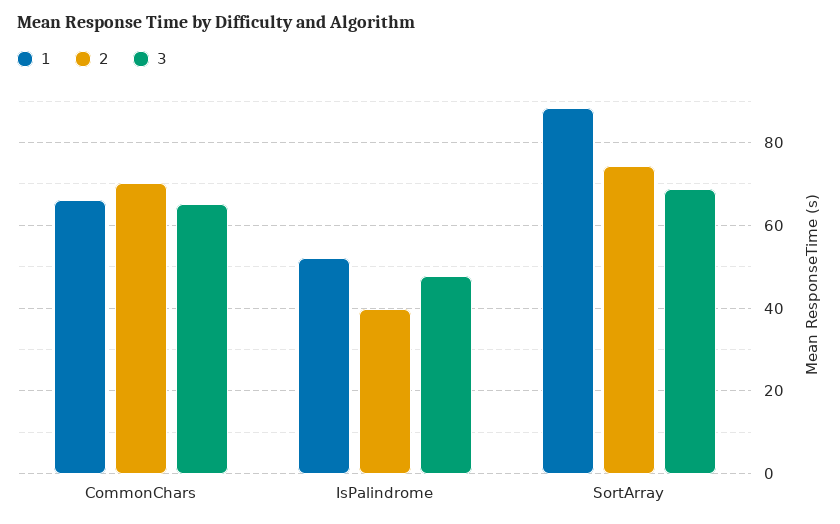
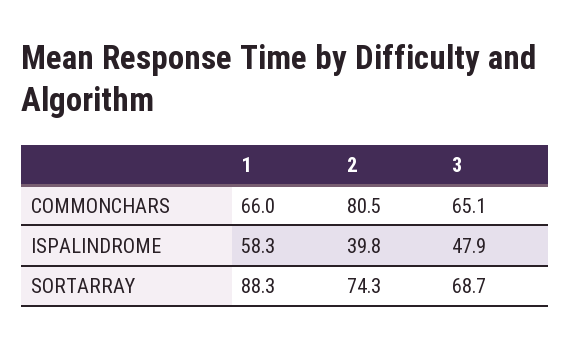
2, CommonChars: 70 -> 80.5
1, IsPalindrome: 52 -> 58.3

